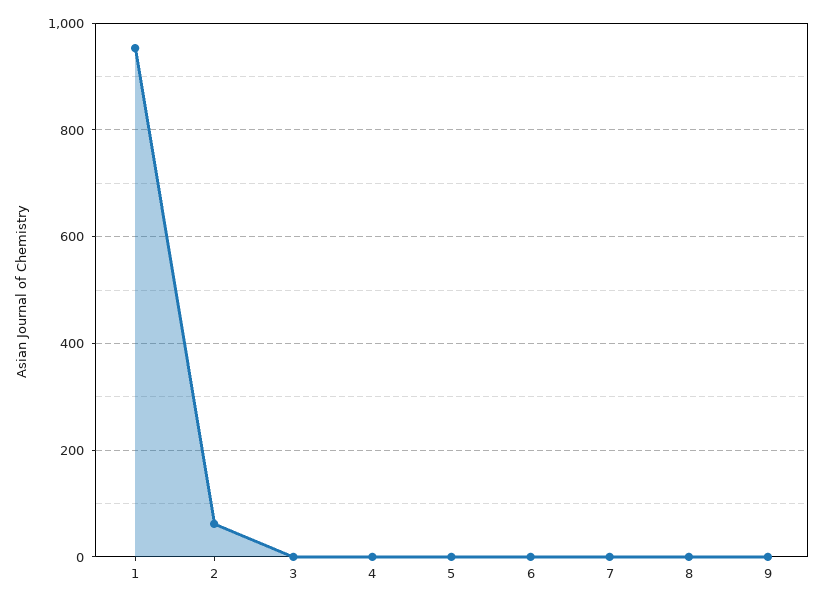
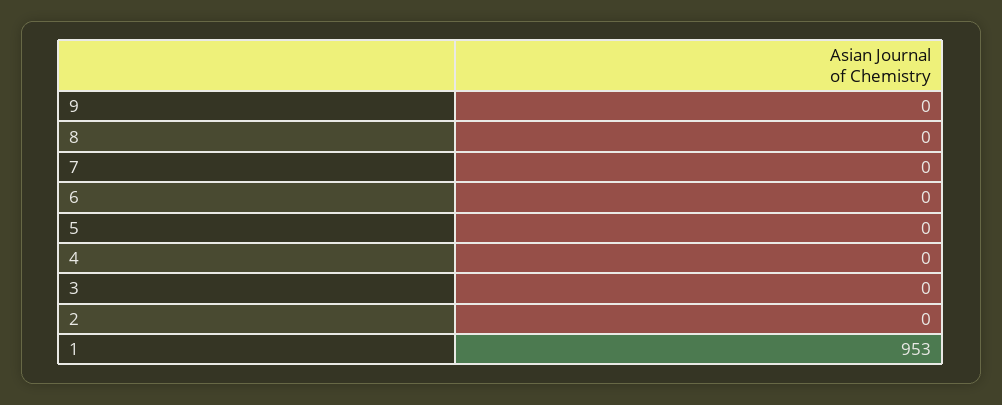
2: 60 -> 0

